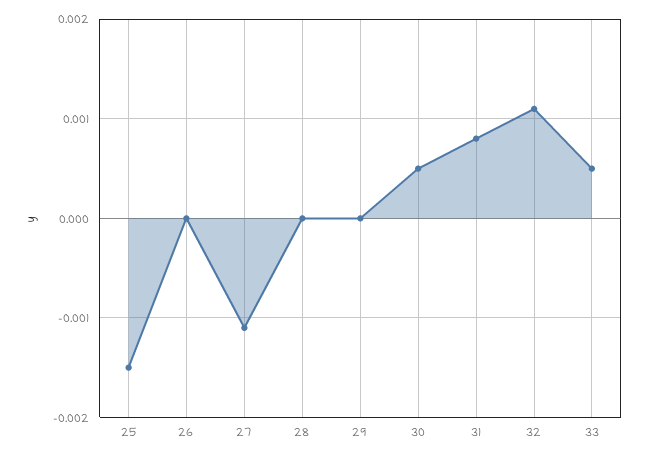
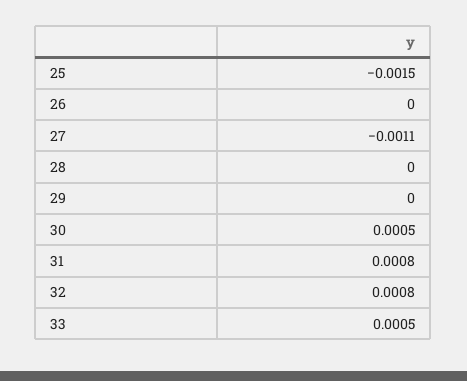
32: 0.0011 -> 0.0008

